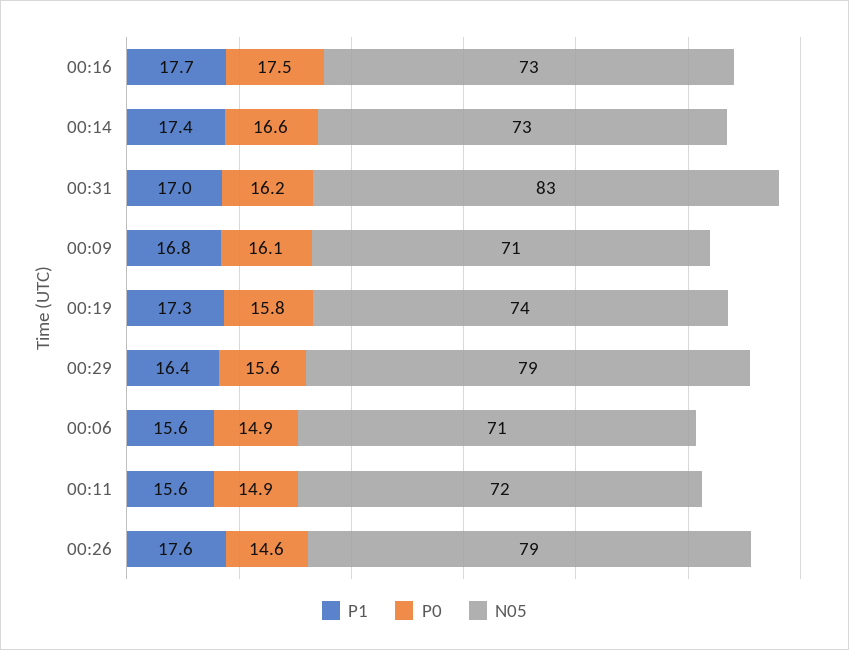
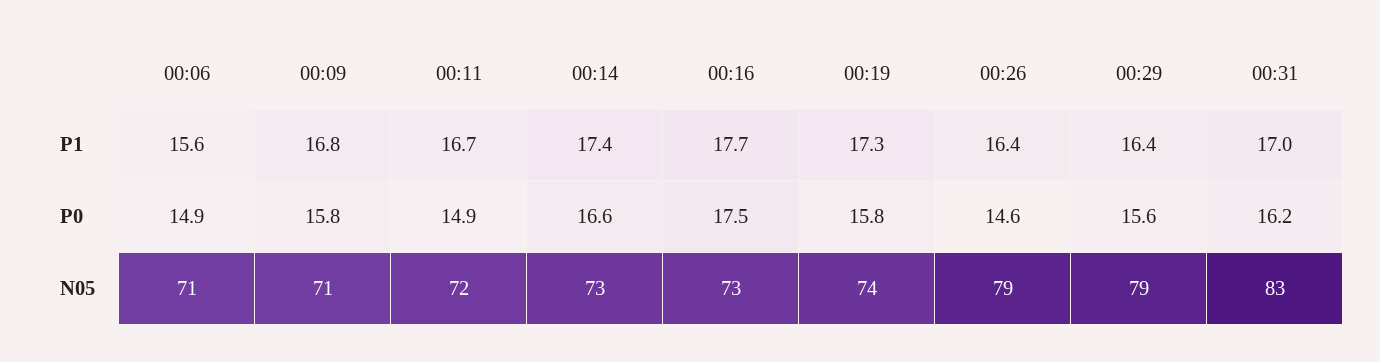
P0, 00:09: 16.1 -> 15.8
P1, 00:11: 15.6 -> 16.7
P1, 00:26: 17.6 -> 16.4

